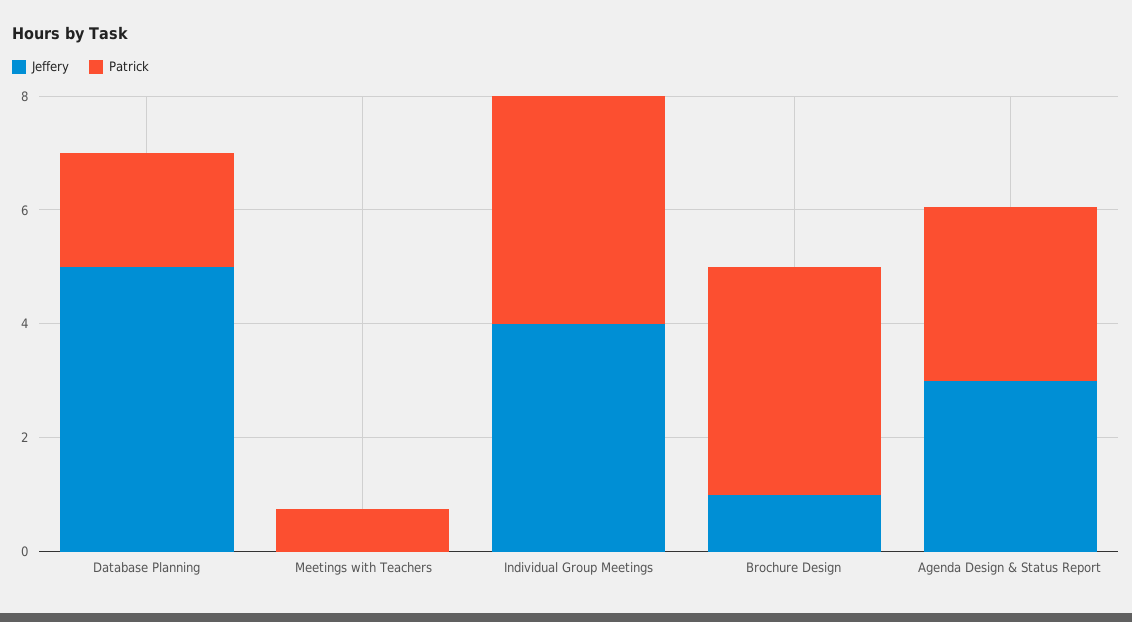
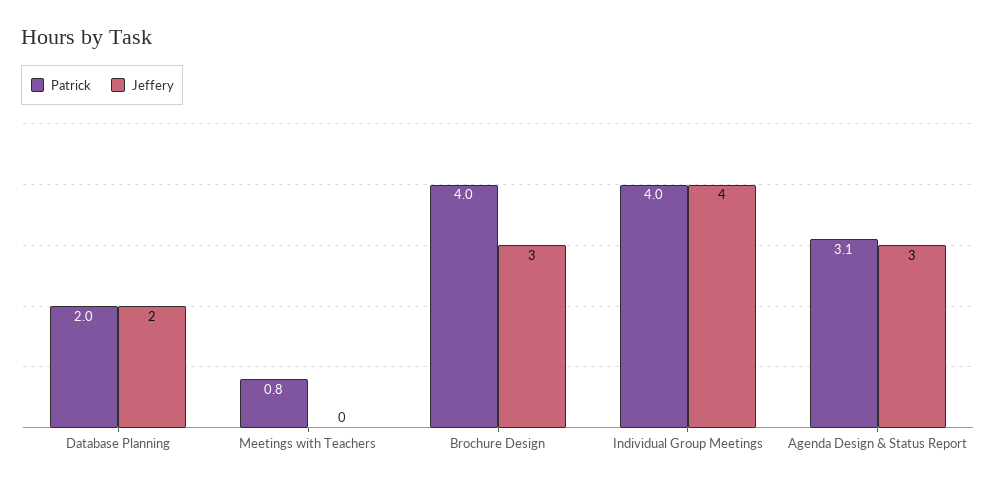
Jeffery, Database Planning: 5 -> 2
Jeffery, Brochure Design: 1 -> 3

